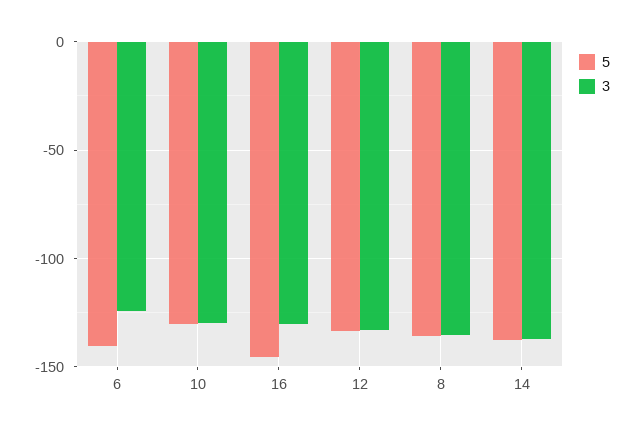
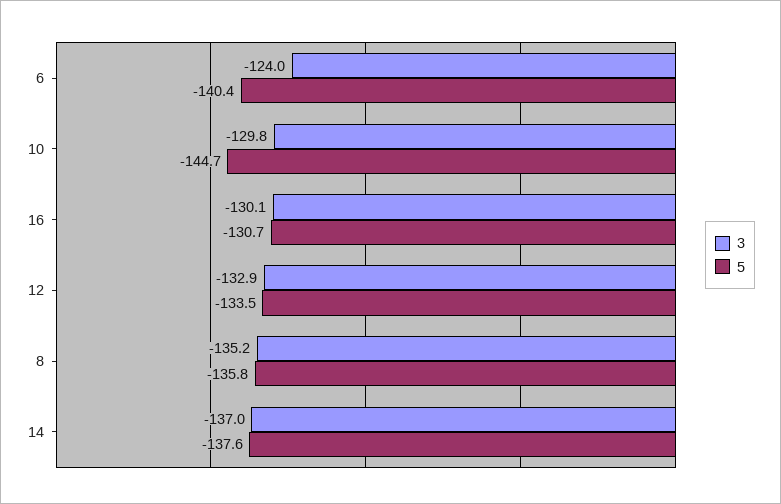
5, 10: -130 -> -144.7
5, 16: -145 -> -130.7

